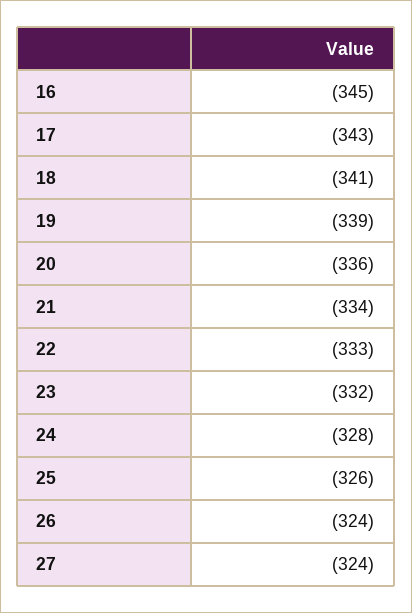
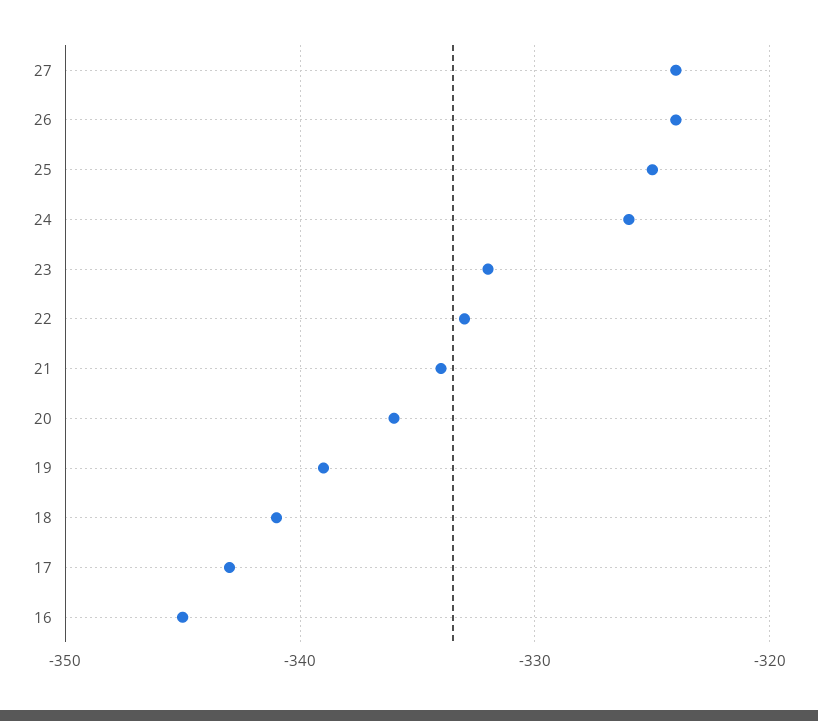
24: -328 -> -326
25: -326 -> -325

